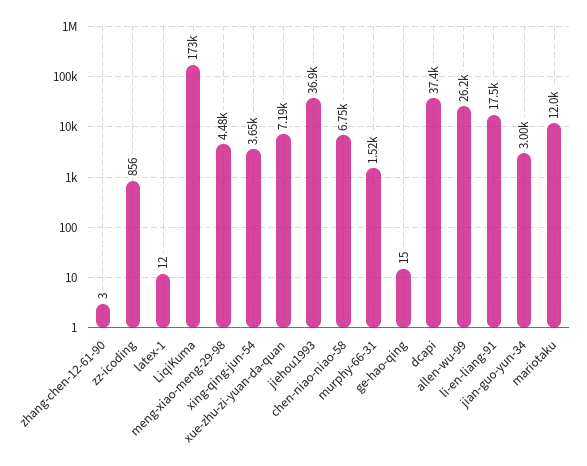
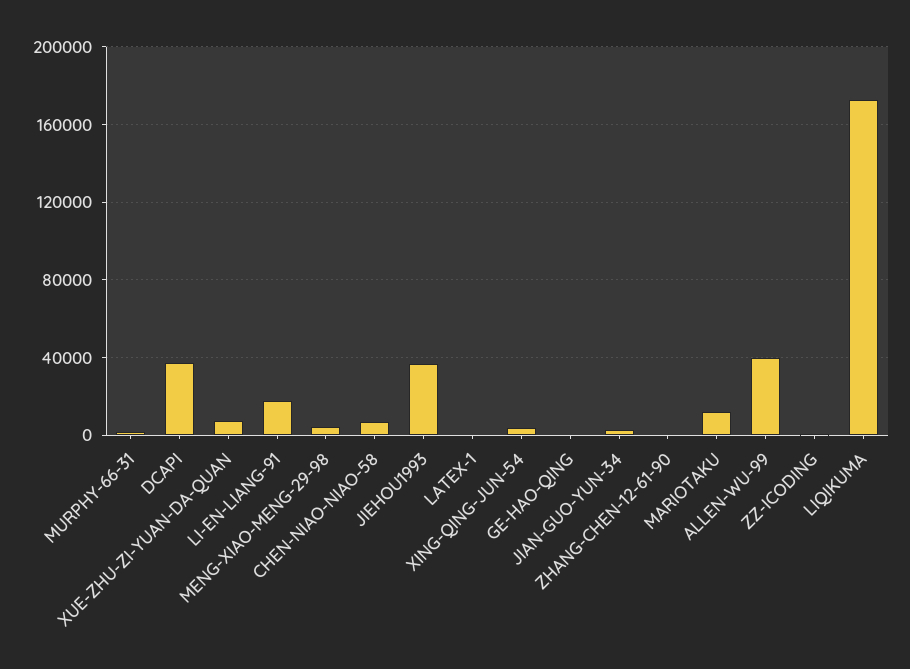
allen-wu-99: 26200 -> 40000

